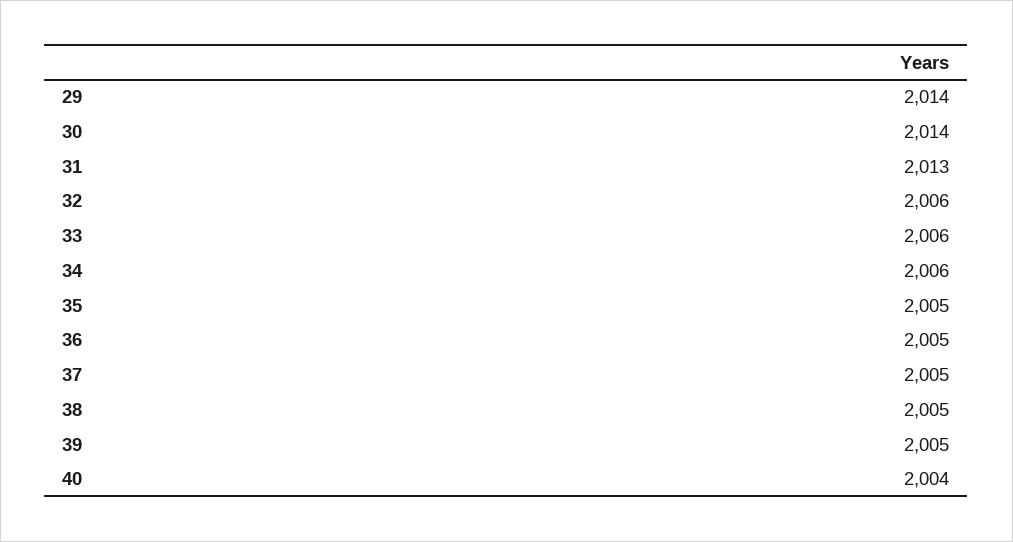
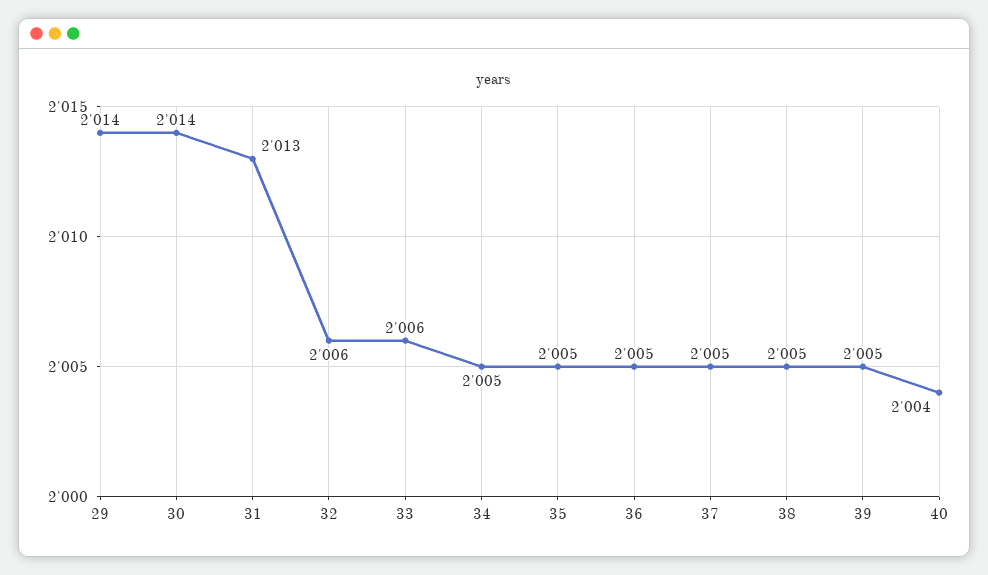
34: 2006 -> 2005

